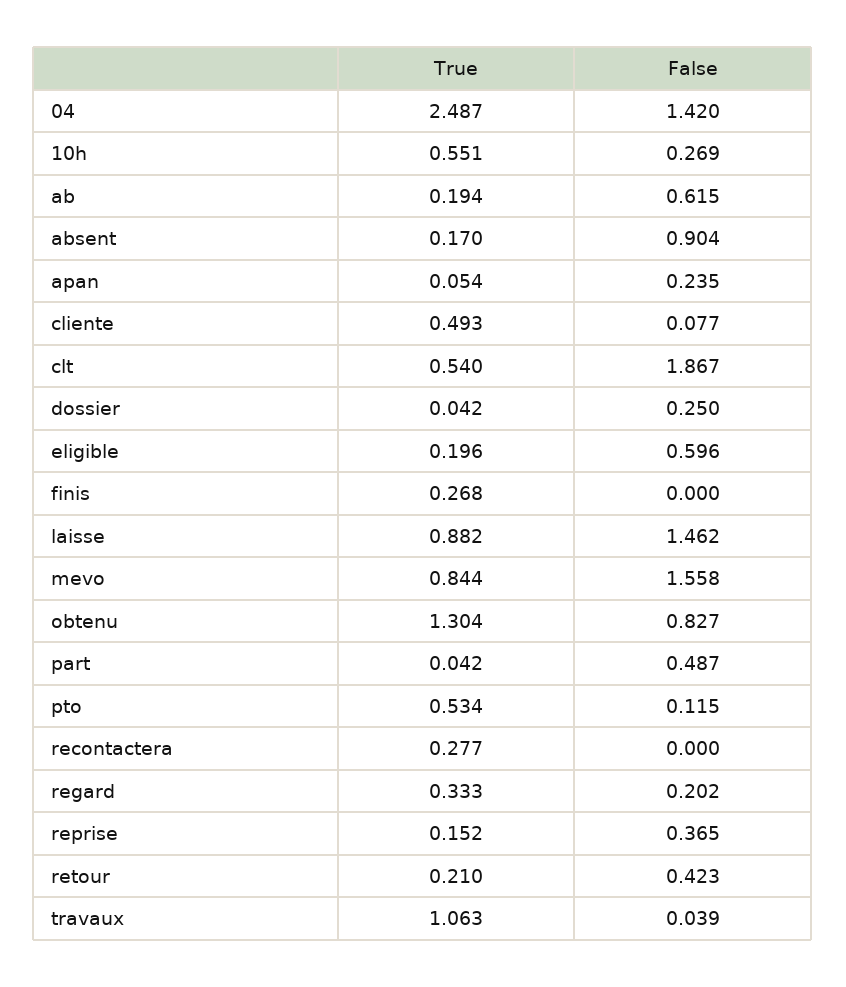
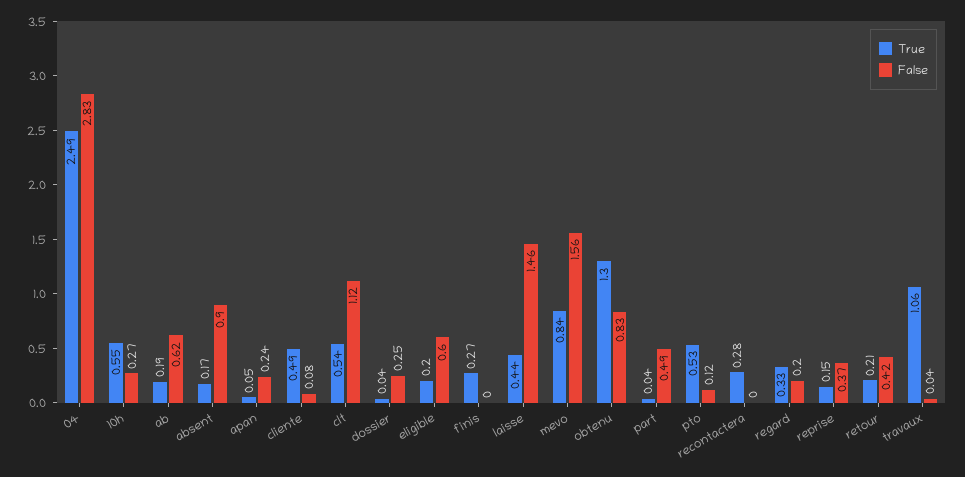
False, 04: 1.42 -> 2.83
False, clt: 1.867 -> 1.12
True, laisse: 0.882 -> 0.44

